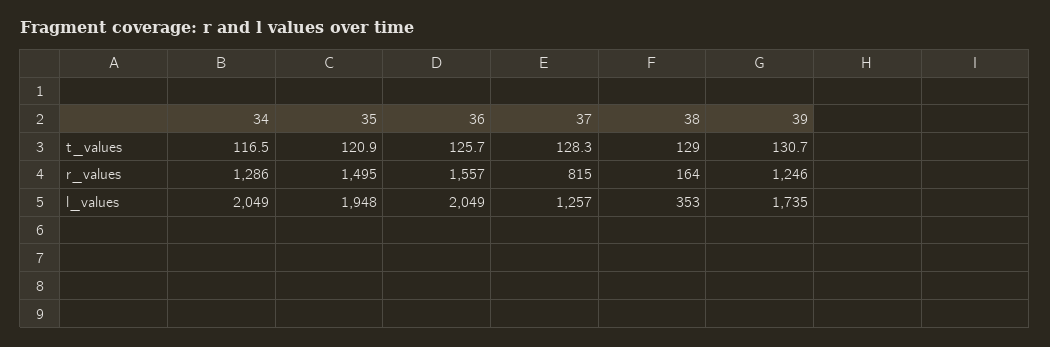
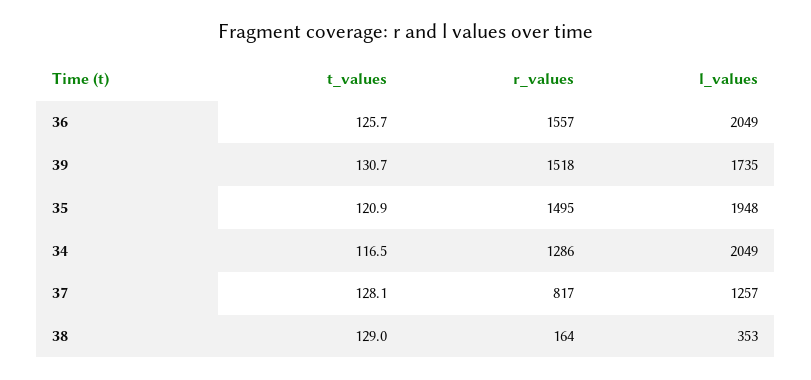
37, t_values: 128.3 -> 128.1
37, r_values: 815 -> 817
39, r_values: 1246 -> 1518

